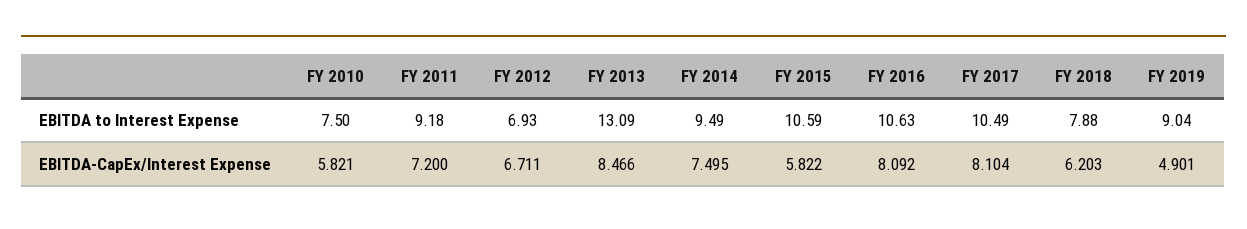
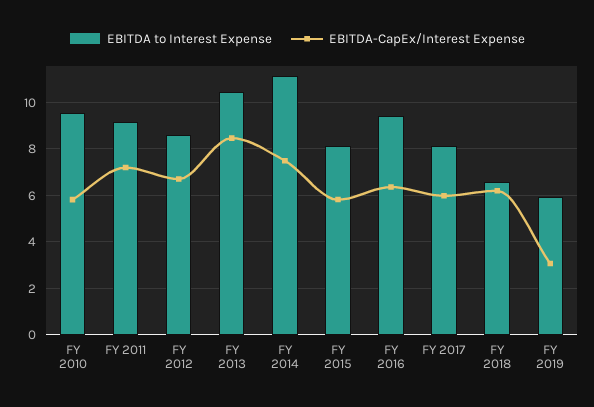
EBITDA to Interest Expense, FY 2010: 7.5 -> 9.5
EBITDA to Interest Expense, FY 2012: 6.93 -> 8.5
EBITDA to Interest Expense, FY 2013: 13.09 -> 10.5
EBITDA to Interest Expense, FY 2014: 9.49 -> 11
EBITDA to Interest Expense, FY 2015: 10.59 -> 8
EBITDA to Interest Expense, FY 2016: 10.63 -> 9.5
EBITDA to Interest Expense, FY 2017: 10.49 -> 8
EBITDA to Interest Expense, FY 2018: 7.88 -> 6.5
EBITDA to Interest Expense, FY 2019: 9.04 -> 6
EBITDA-CapEx/Interest Expense, FY 2016: 8.092 -> 6.5
EBITDA-CapEx/Interest Expense, FY 2017: 8.104 -> 6
EBITDA-CapEx/Interest Expense, FY 2019: 4.901 -> 3

